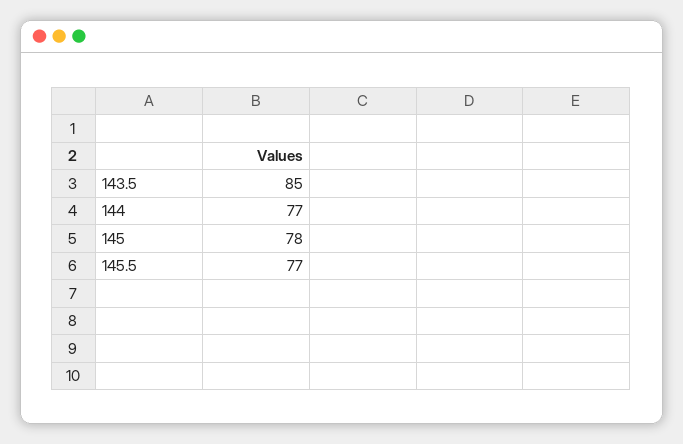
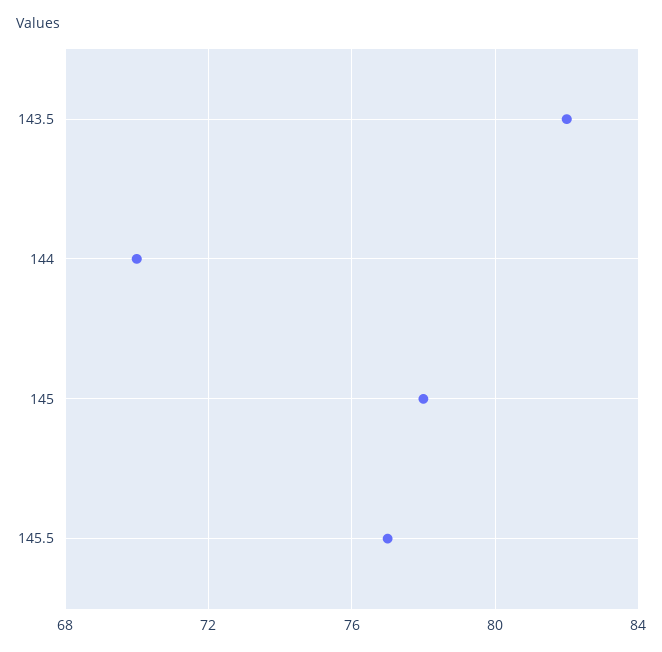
143.5: 85 -> 82
144: 77 -> 70

